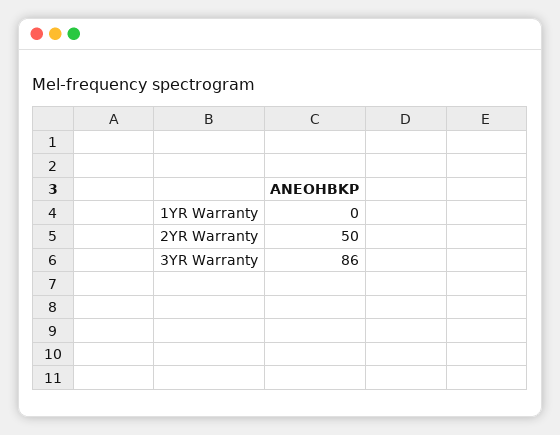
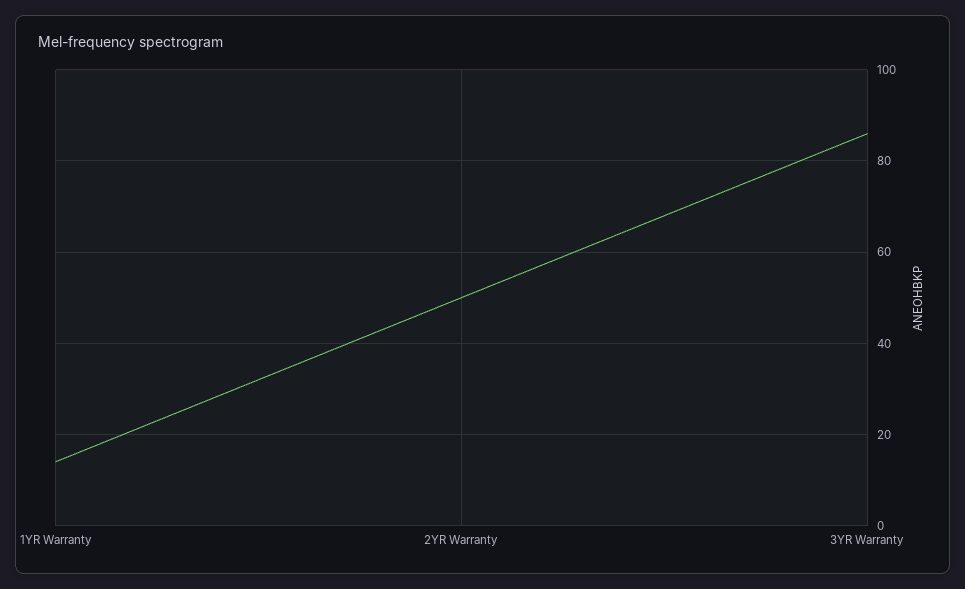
1YR Warranty: 0 -> 15

